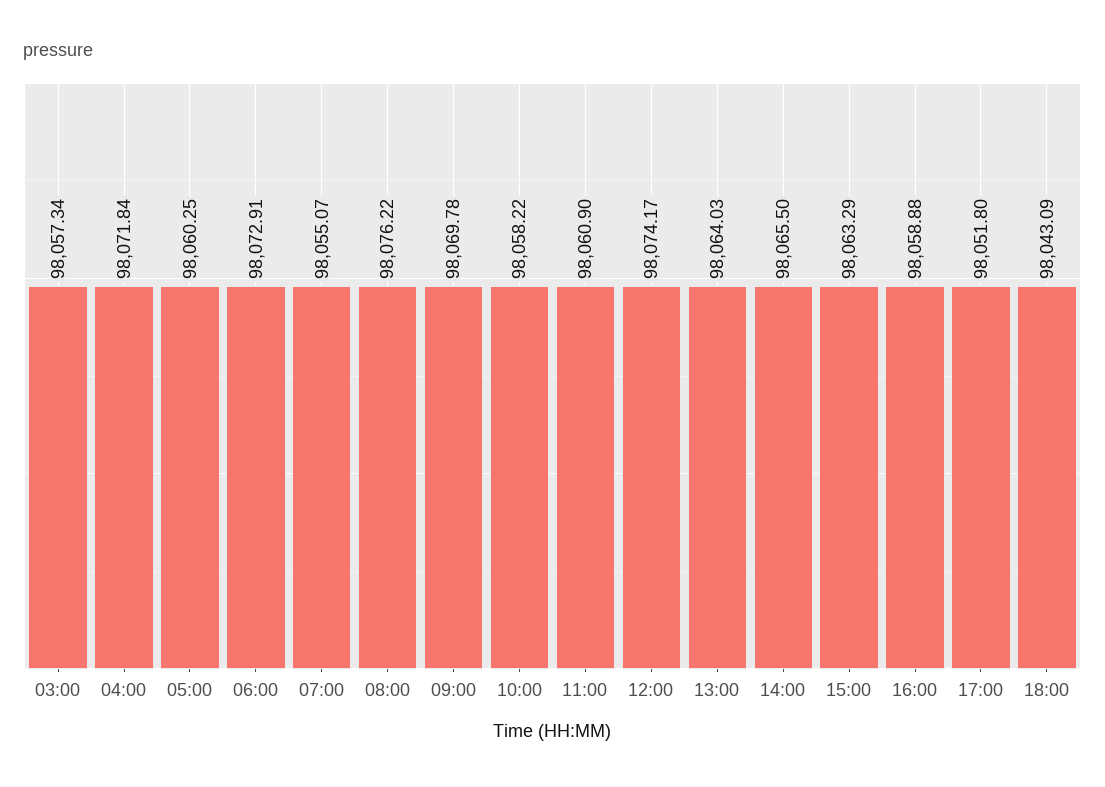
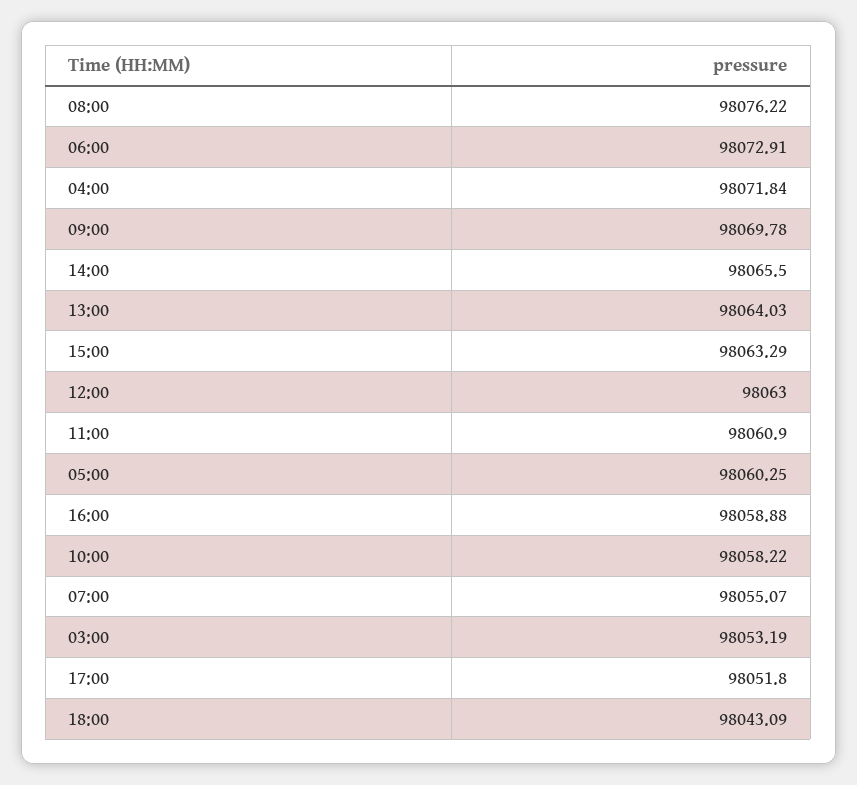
03:00: 98057.34 -> 98053.19
12:00: 98074.17 -> 98063

